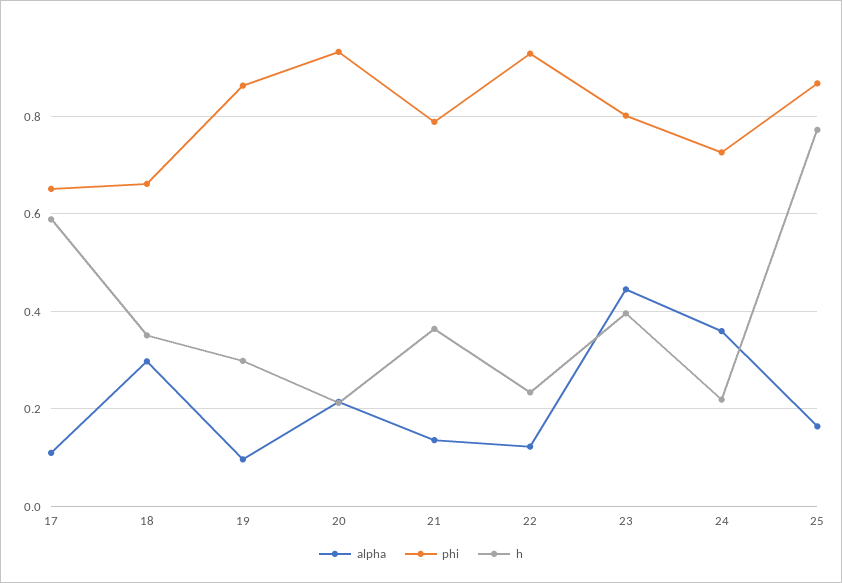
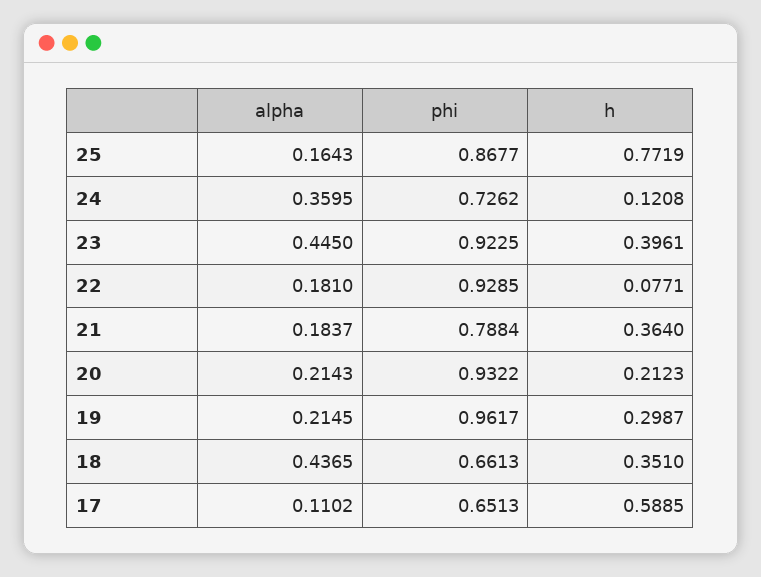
alpha, 18: 0.3 -> 0.4365
alpha, 19: 0.1 -> 0.2145
phi, 19: 0.86 -> 0.9617
alpha, 21: 0.14 -> 0.1837
alpha, 22: 0.12 -> 0.181
h, 22: 0.24 -> 0.0771
phi, 23: 0.8 -> 0.9225
h, 24: 0.22 -> 0.1208

